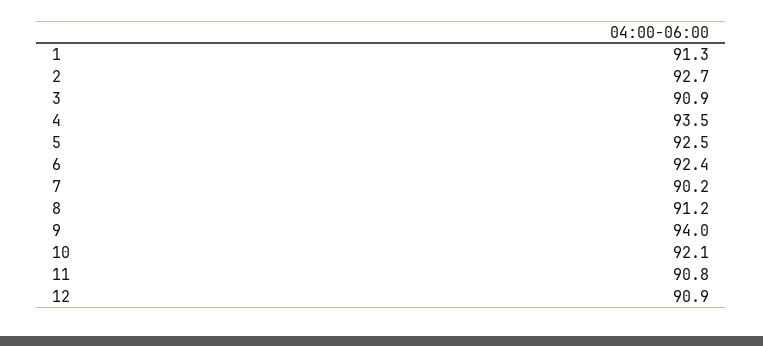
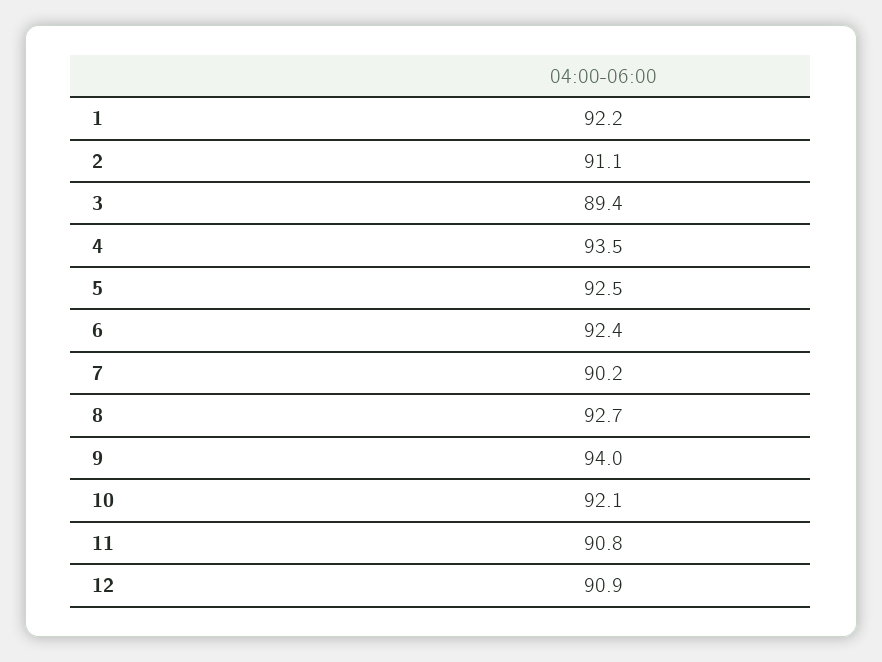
1: 91.3 -> 92.2
2: 92.7 -> 91.1
3: 90.9 -> 89.4
8: 91.2 -> 92.7

